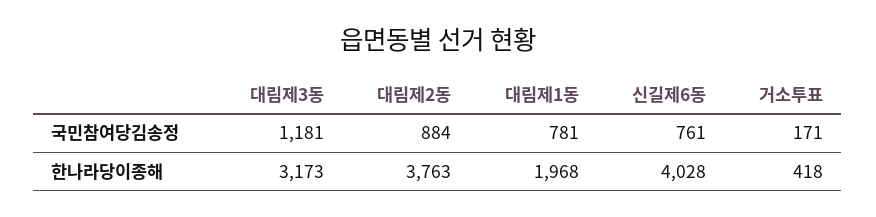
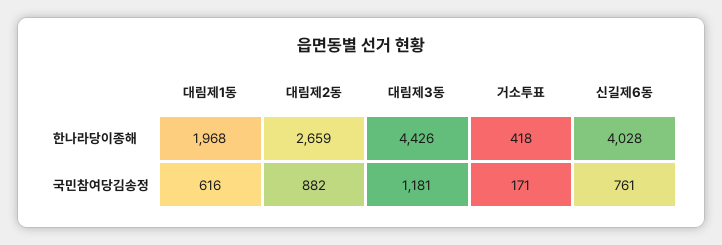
대림제2동, 국민참여당김송정: 884 -> 882
대림제1동, 국민참여당김송정: 781 -> 616
대림제3동, 한나라당이종해: 3173 -> 4426
대림제2동, 한나라당이종해: 3763 -> 2659

